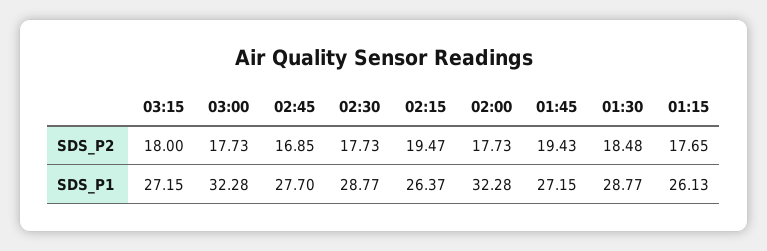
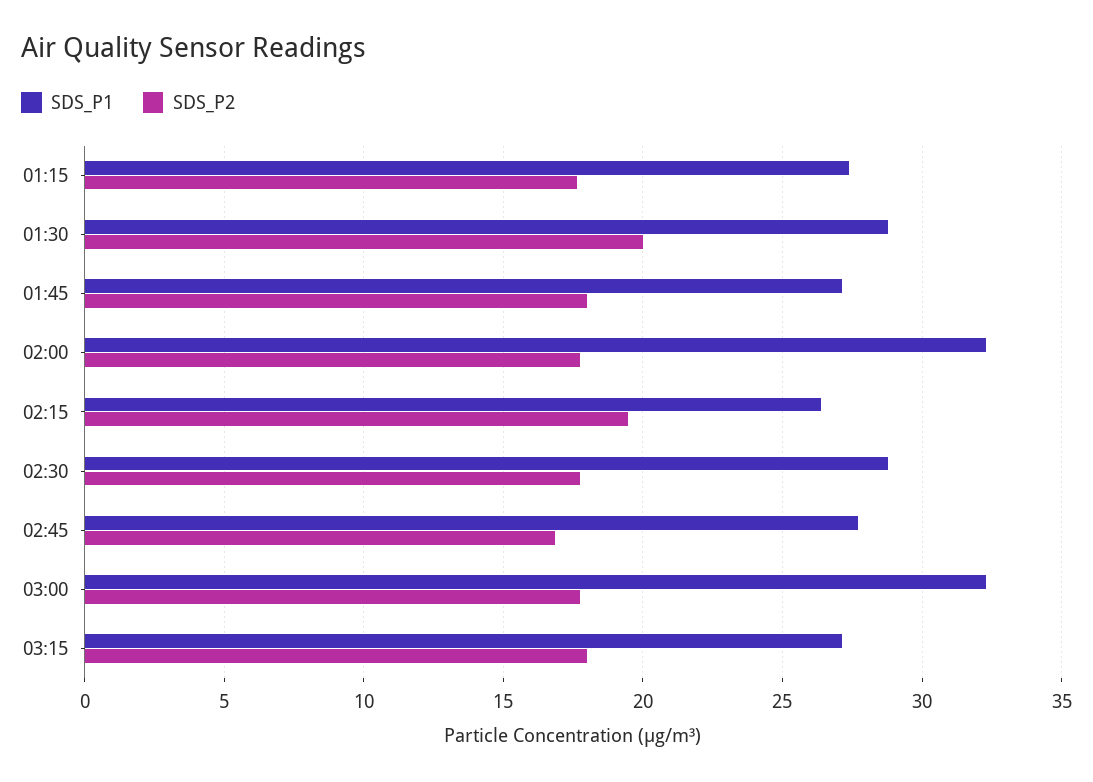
SDS_P2, 01:45: 19.43 -> 18
SDS_P2, 01:30: 18.48 -> 20
SDS_P1, 01:15: 26.13 -> 27.5

